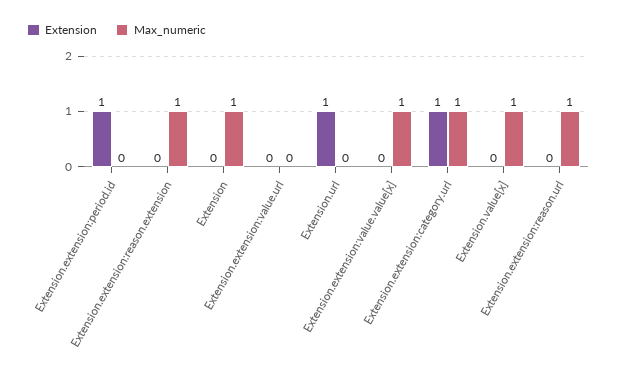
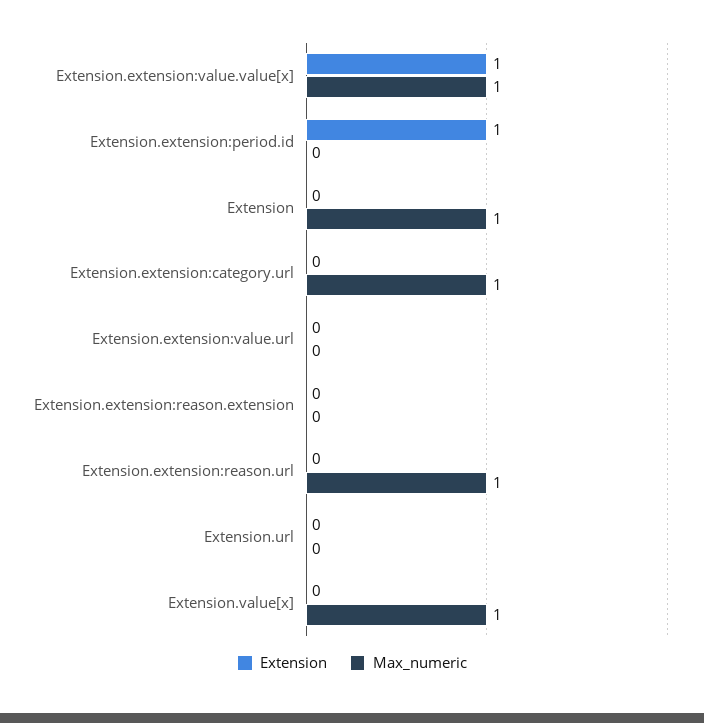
Max_numeric, Extension.extension:reason.extension: 1 -> 0
Extension, Extension.url: 1 -> 0
Extension, Extension.extension:value.value[x]: 0 -> 1
Extension, Extension.extension:category.url: 1 -> 0

